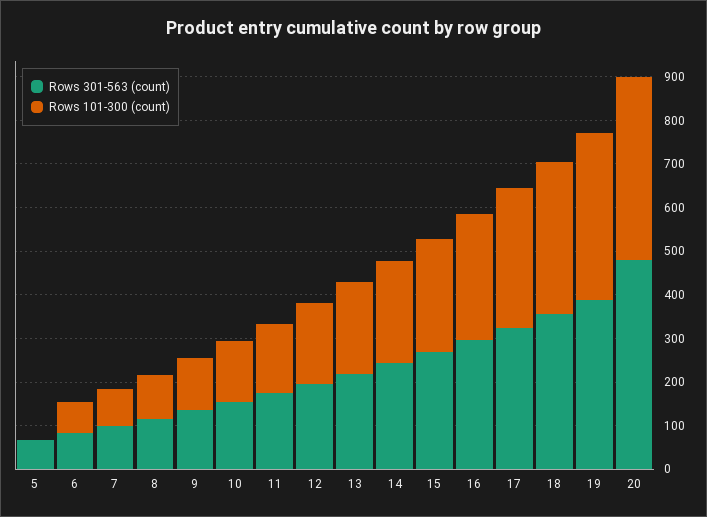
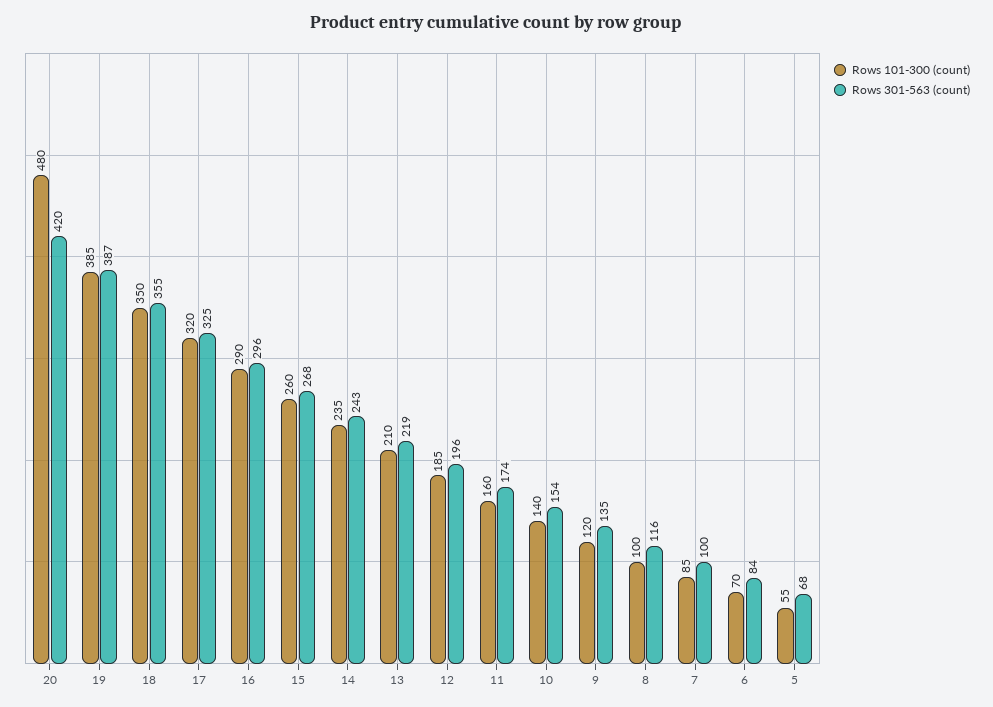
Rows 101-300 (count), 5: 0 -> 55
Rows 301-563 (count), 20: 480 -> 420
Rows 101-300 (count), 20: 420 -> 480

